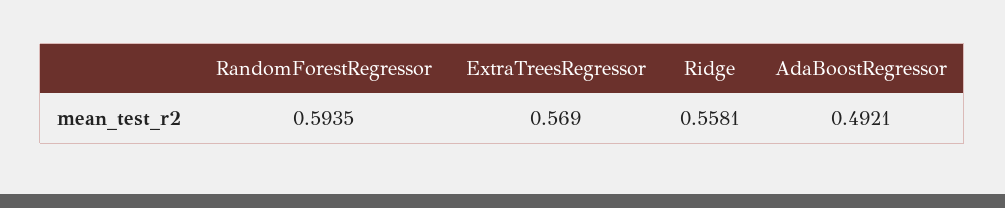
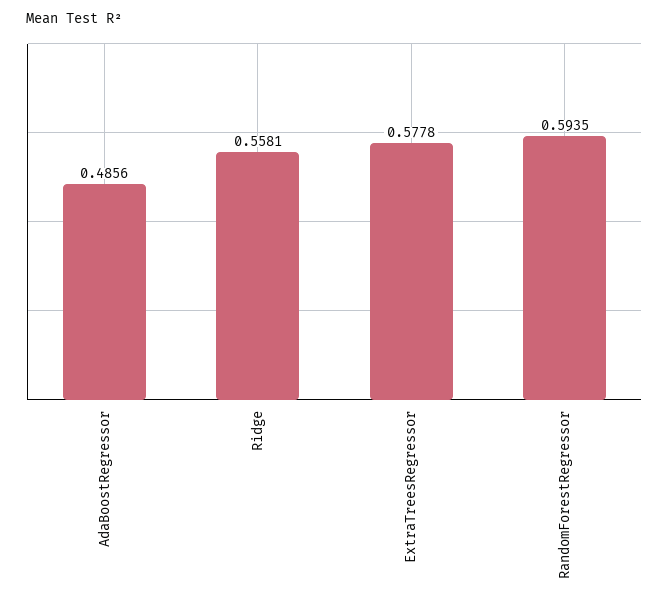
ExtraTreesRegressor: 0.569 -> 0.5778
AdaBoostRegressor: 0.4921 -> 0.4856

